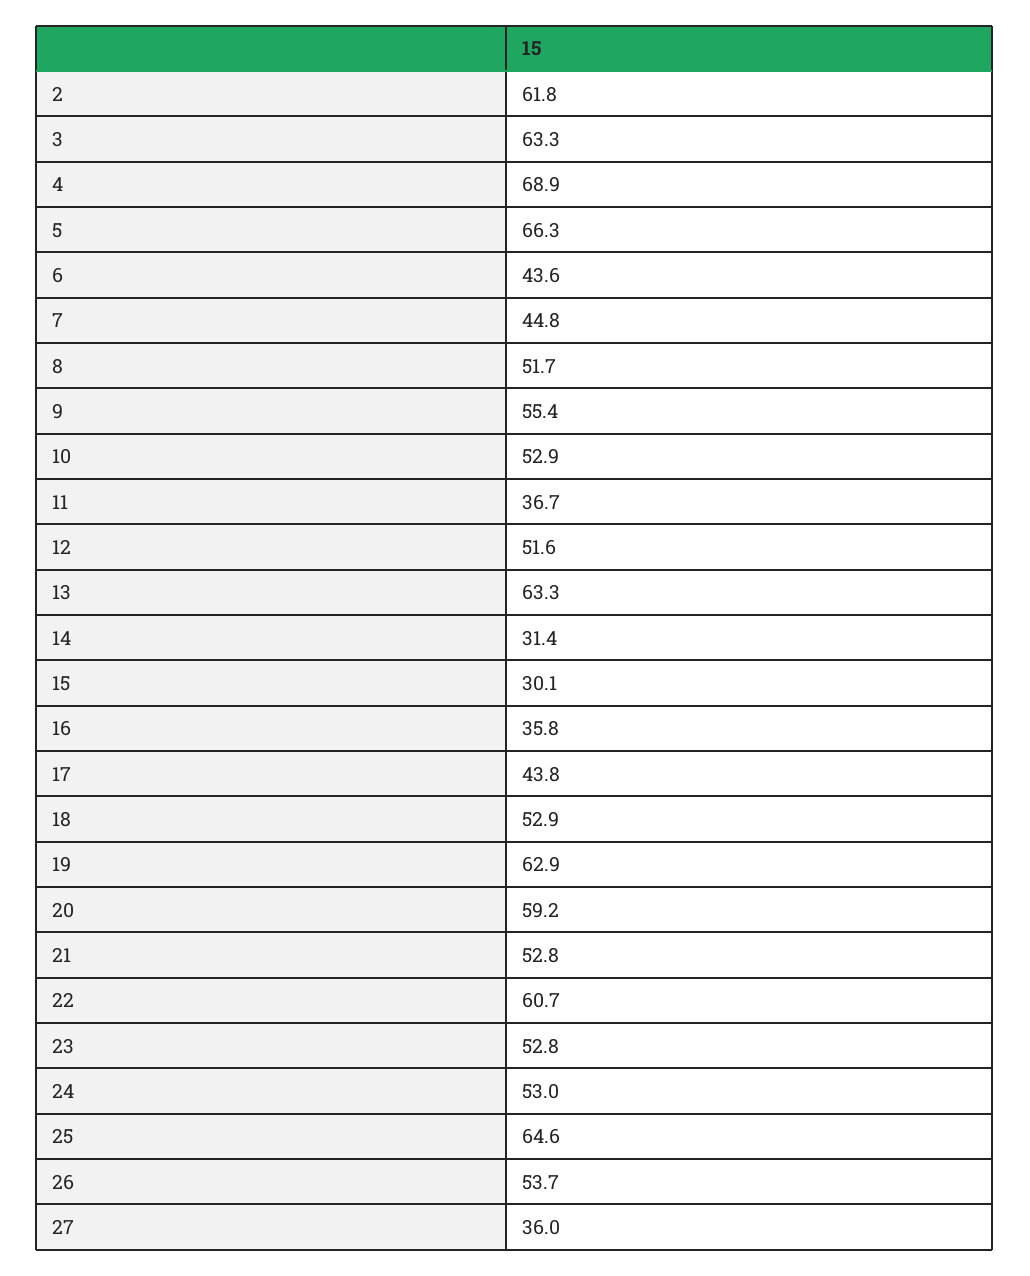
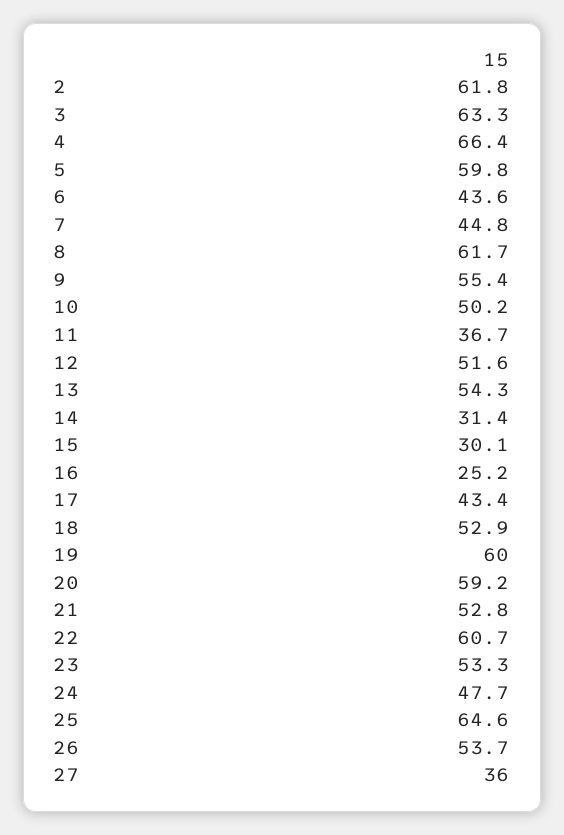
4: 68.9 -> 66.4
5: 66.3 -> 59.8
8: 51.7 -> 61.7
10: 52.9 -> 50.2
13: 63.3 -> 54.3
16: 35.8 -> 25.2
17: 43.8 -> 43.4
19: 62.9 -> 60
23: 52.8 -> 53.3
24: 53 -> 47.7

